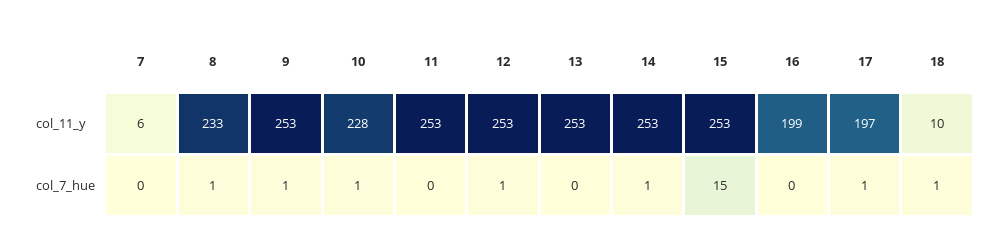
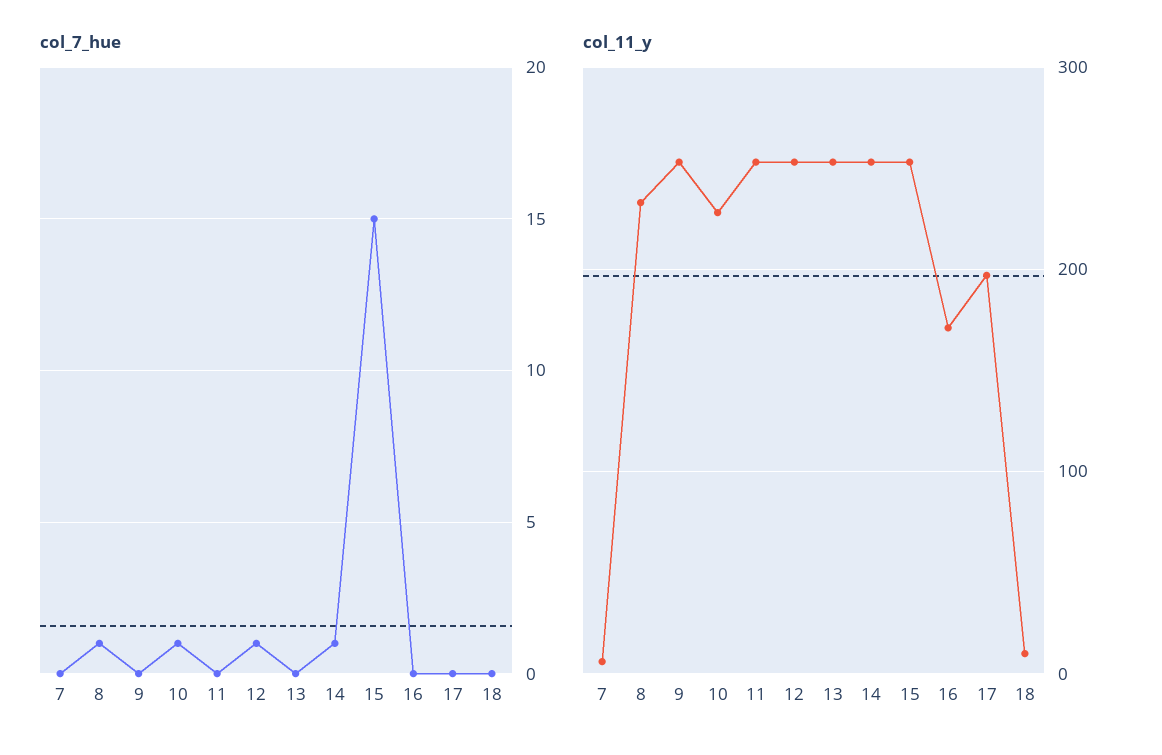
col_11_y, 16: 199 -> 170
col_7_hue, 9: 1 -> 0
col_7_hue, 17: 1 -> 0
col_7_hue, 18: 1 -> 0

